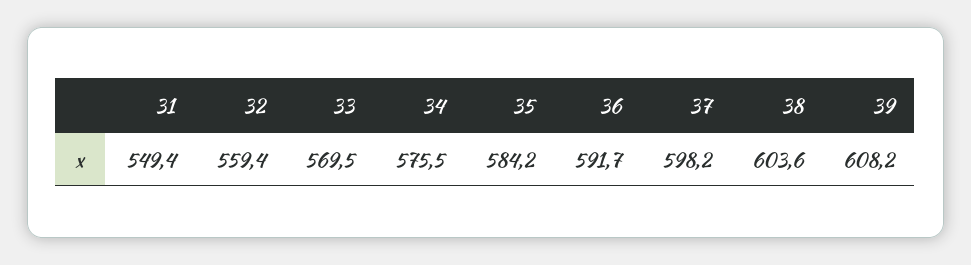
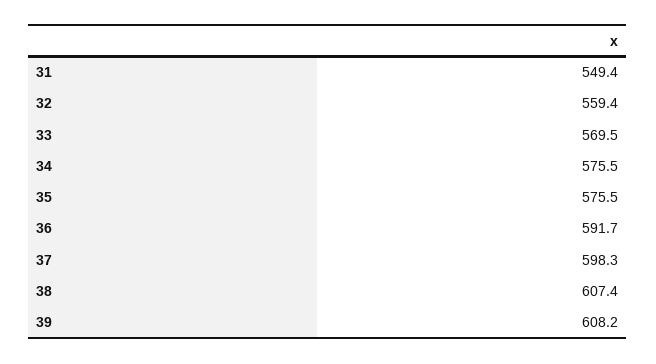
35: 584.2 -> 575.5
37: 598.2 -> 598.3
38: 603.6 -> 607.4

